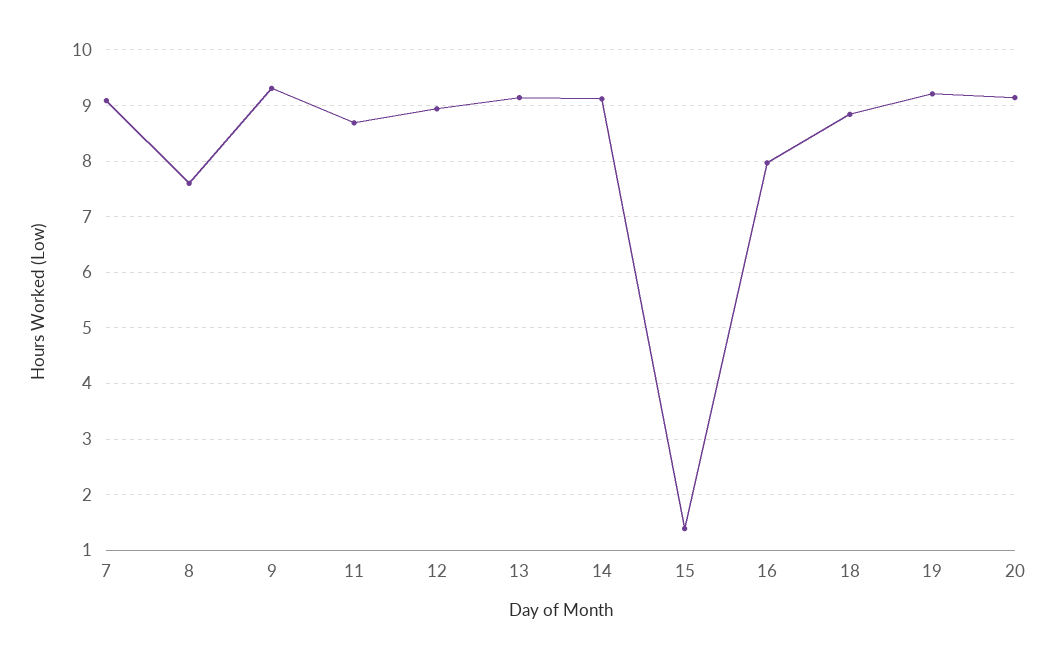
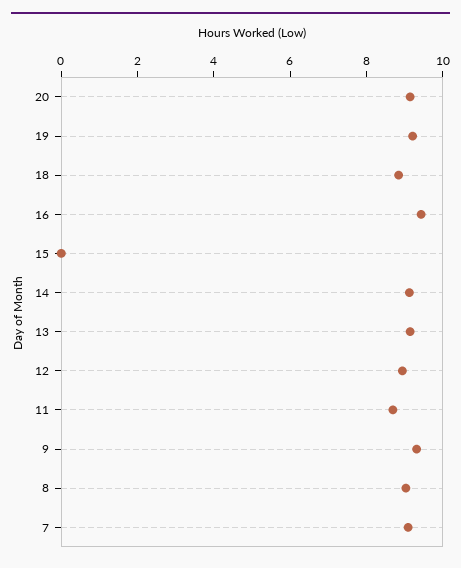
8: 7.6 -> 9
15: 1.4 -> 0
16: 8 -> 9.5

